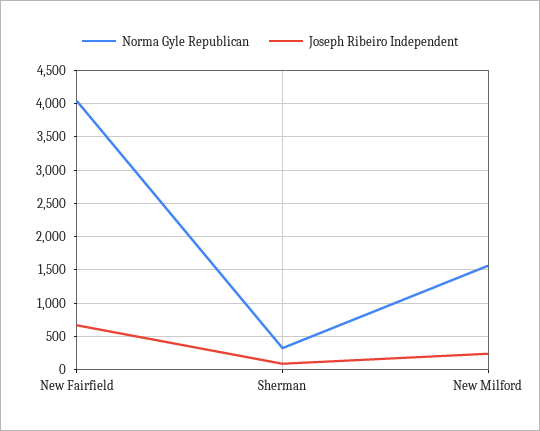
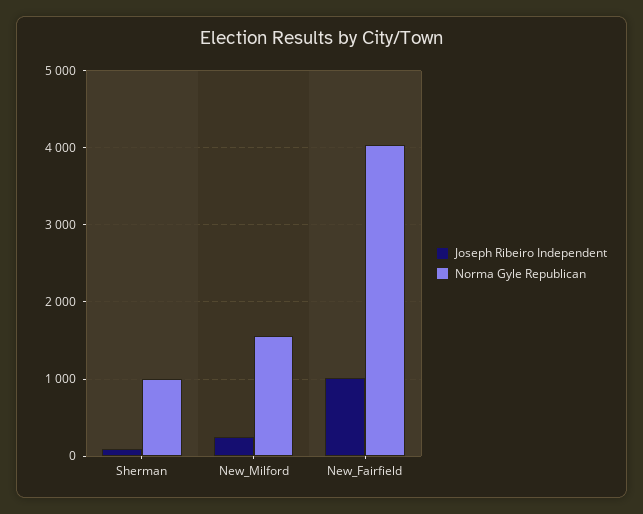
Joseph Ribeiro Independent, New Fairfield: 700 -> 1000
Norma Gyle Republican, Sherman: 300 -> 1000

